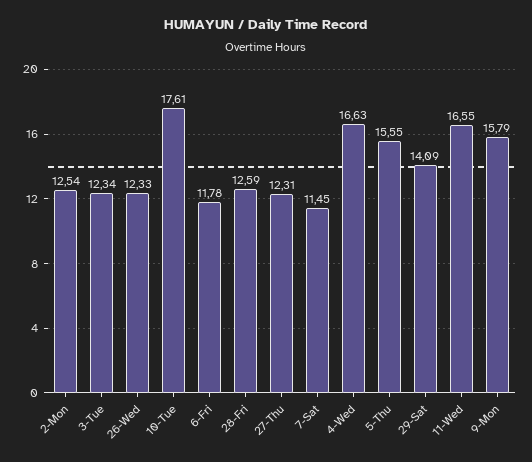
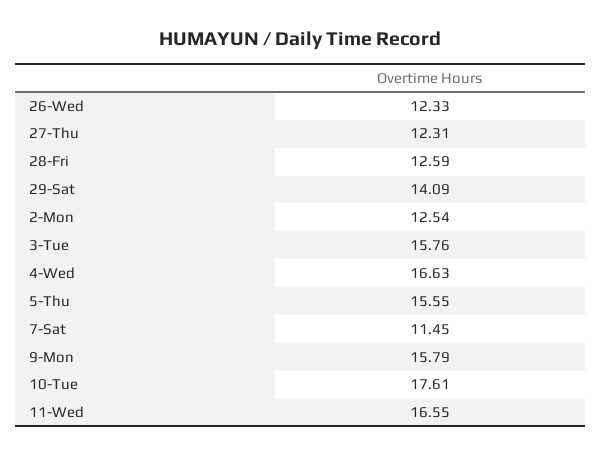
3-Tue: 12.34 -> 15.76
6-Fri: 11.78 -> none

